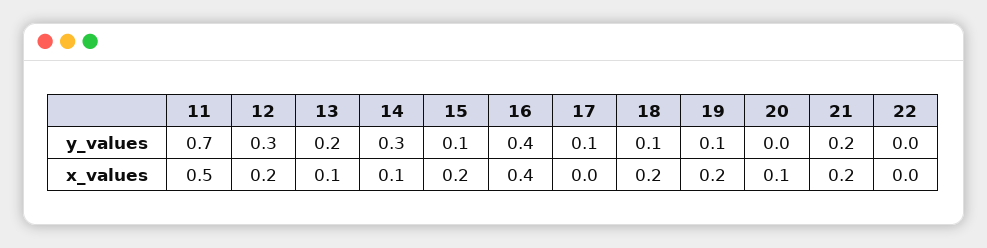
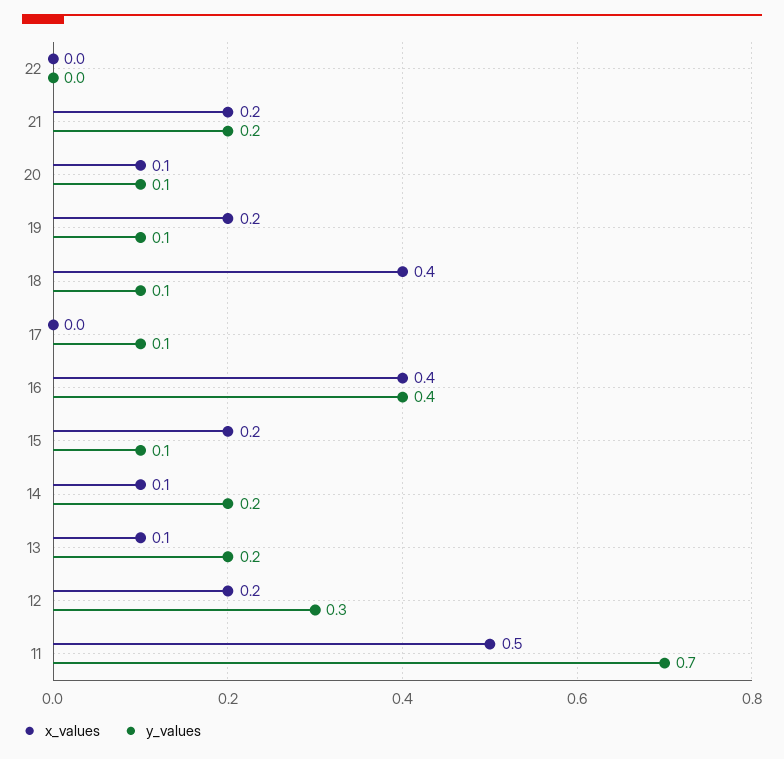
y_values, 14: 0.3 -> 0.2
y_values, 20: 0 -> 0.1
x_values, 18: 0.2 -> 0.4

